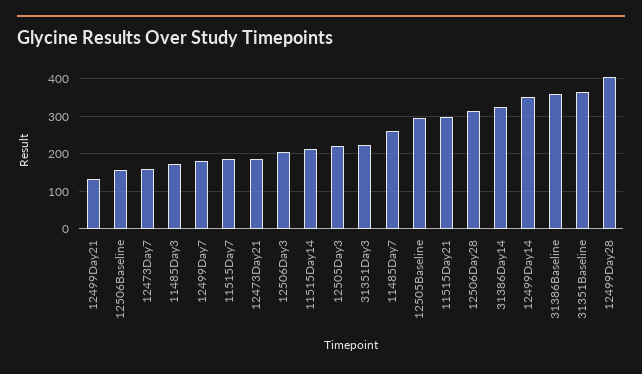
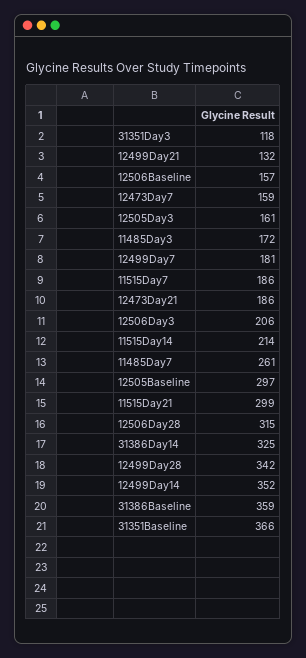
12505Day3: 220 -> 161
31351Day3: 220 -> 118
12499Day28: 400 -> 342

